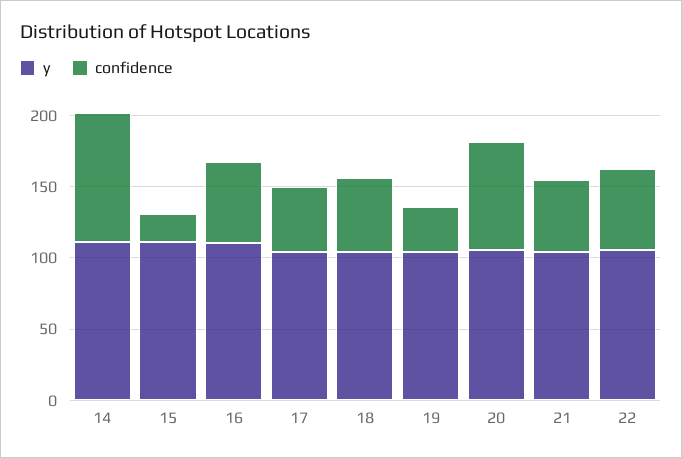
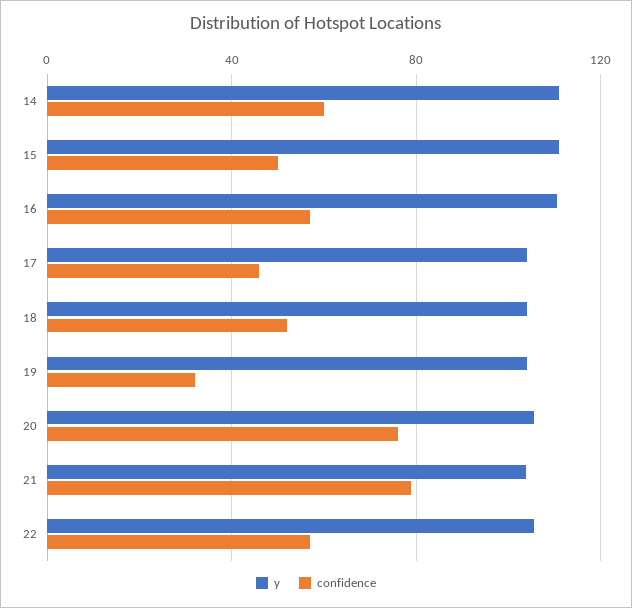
confidence, 14: 90 -> 60
confidence, 15: 20 -> 50
confidence, 21: 50 -> 80

